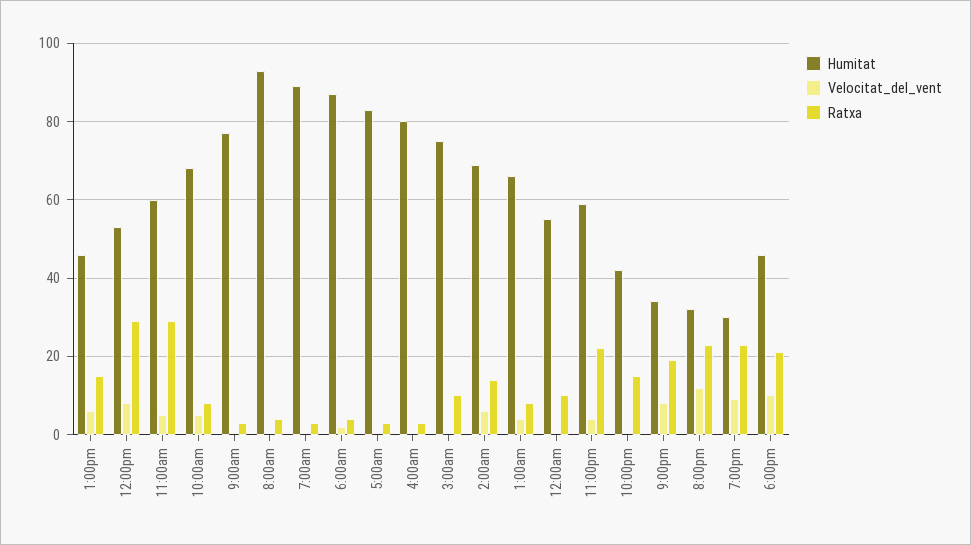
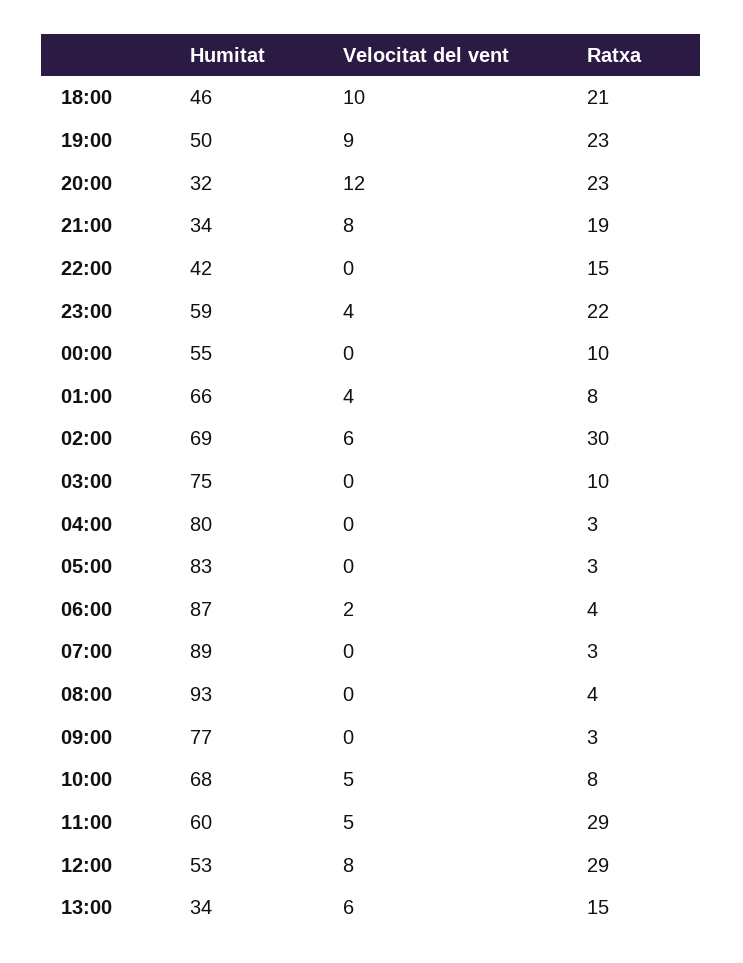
Humitat, 1:00pm: 45 -> 34
Ratxa, 2:00am: 15 -> 30
Humitat, 7:00pm: 30 -> 50

